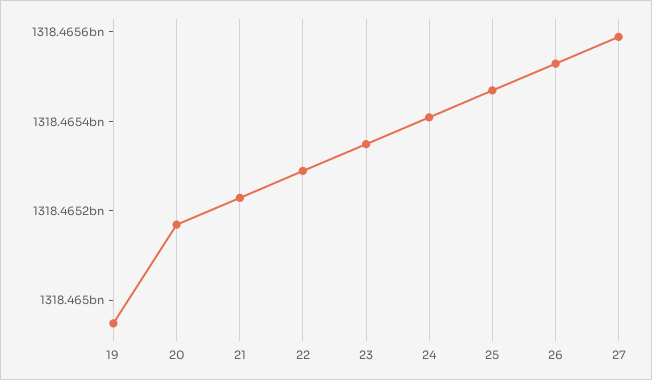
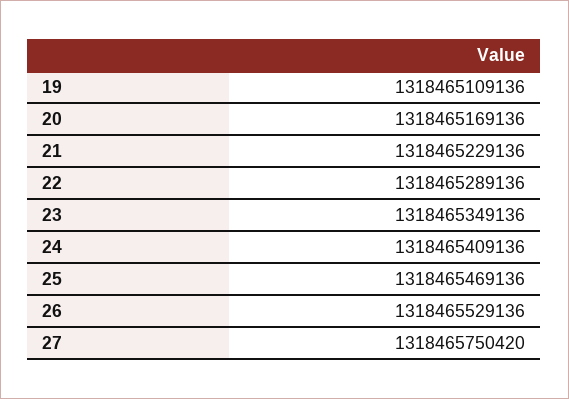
19: 1318464950000 -> 1318465109136
27: 1318465600000 -> 1318465750420

